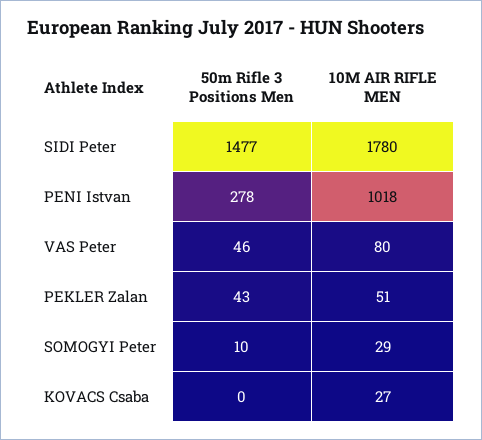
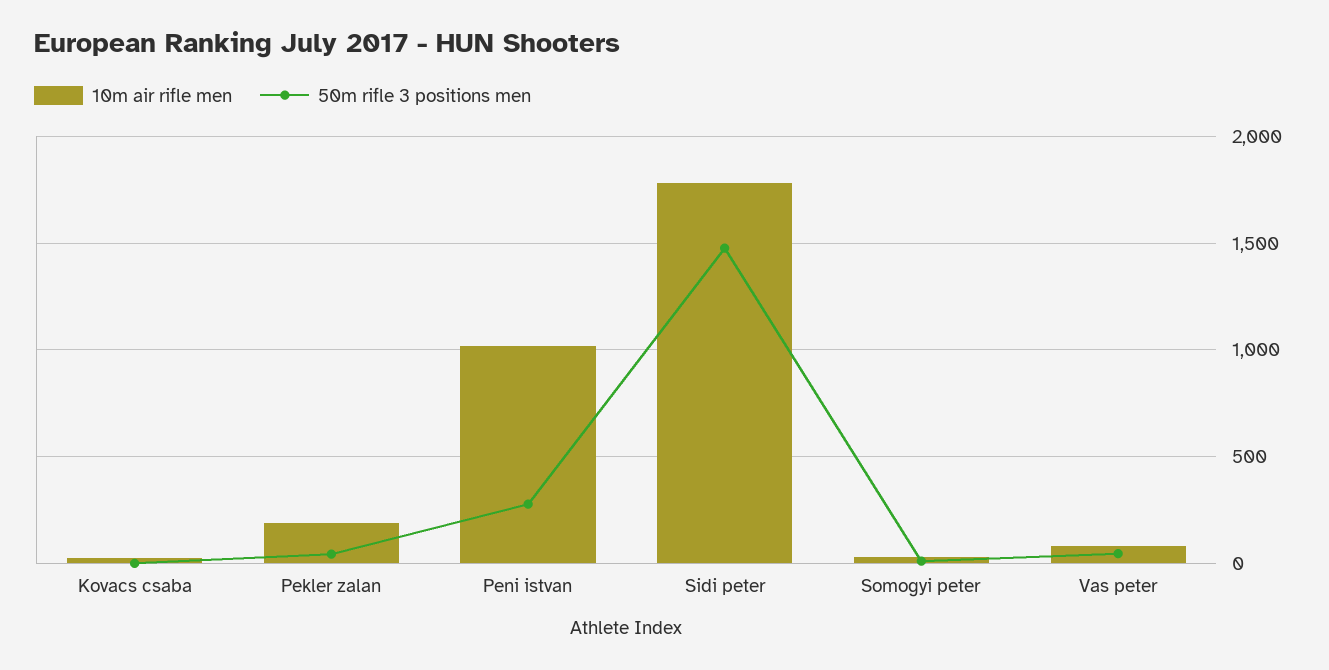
10M AIR RIFLE MEN, PEKLER Zalan: 51 -> 200

